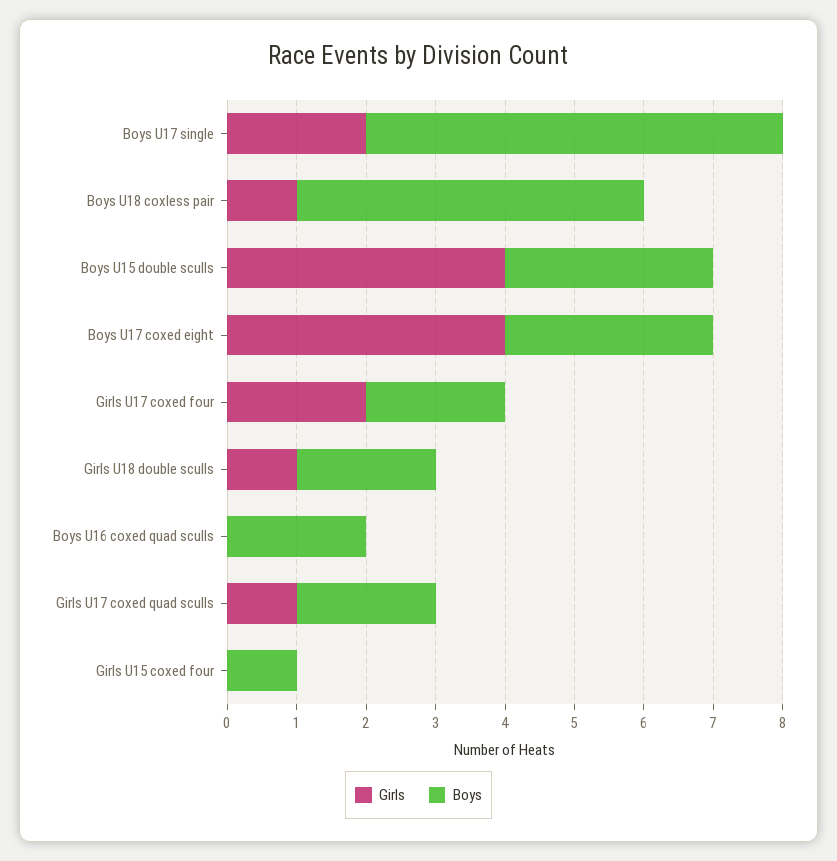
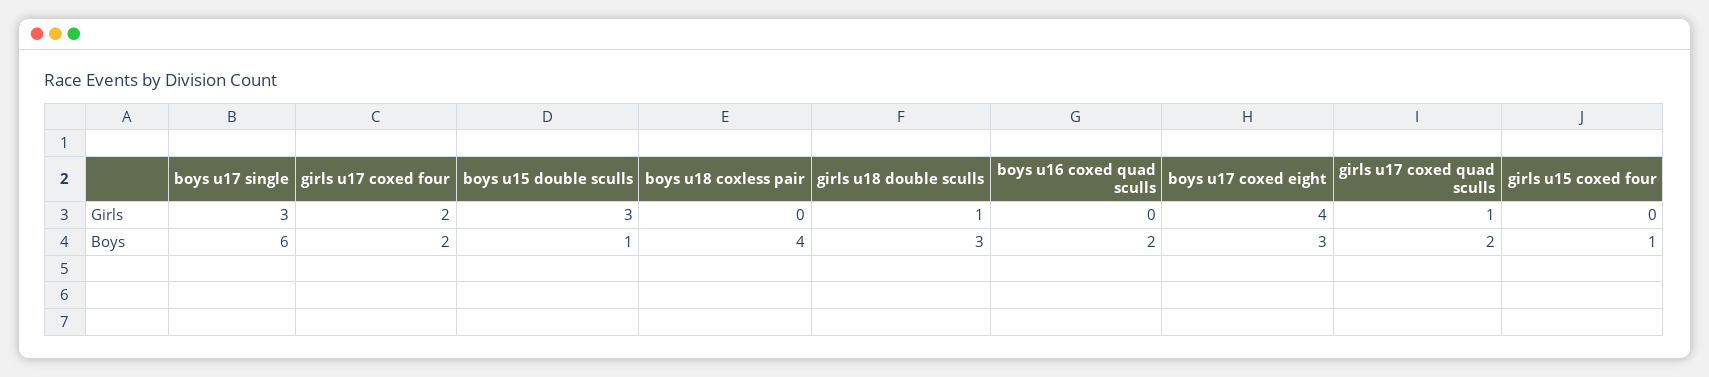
Girls, Boys U17 single: 2 -> 3
Girls, Boys U18 coxless pair: 1 -> 0
Boys, Boys U18 coxless pair: 5 -> 4
Girls, Boys U15 double sculls: 4 -> 3
Boys, Boys U15 double sculls: 3 -> 1
Boys, Girls U18 double sculls: 2 -> 3

